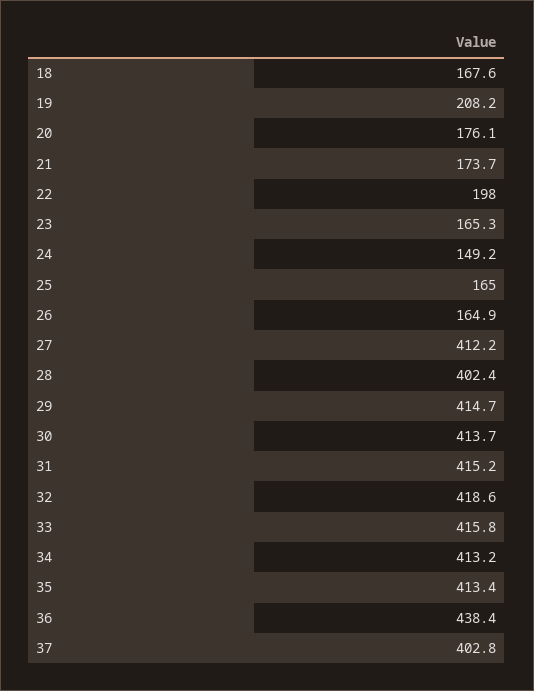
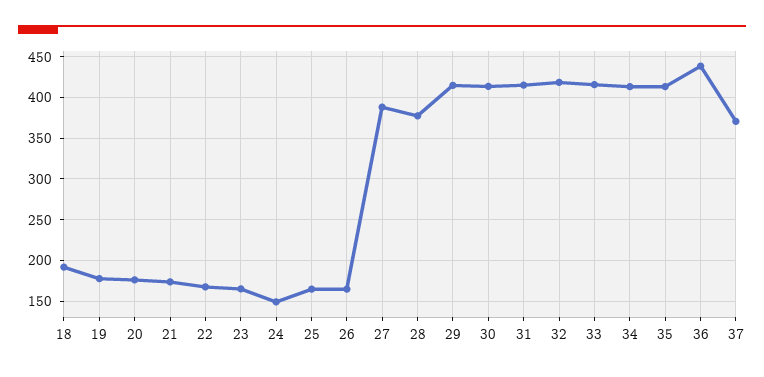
18: 167.6 -> 190
19: 208.2 -> 180
22: 198 -> 170
27: 412.2 -> 390
28: 402.4 -> 380
37: 402.8 -> 370

